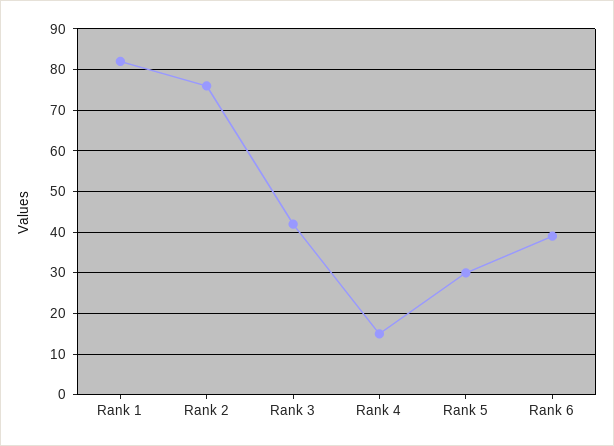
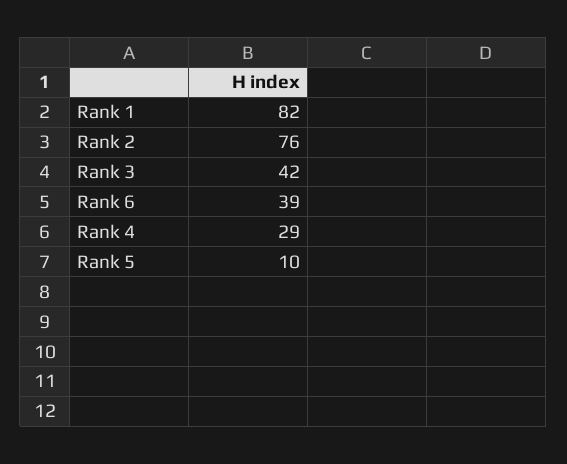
Rank 4: 15 -> 29
Rank 5: 30 -> 10

